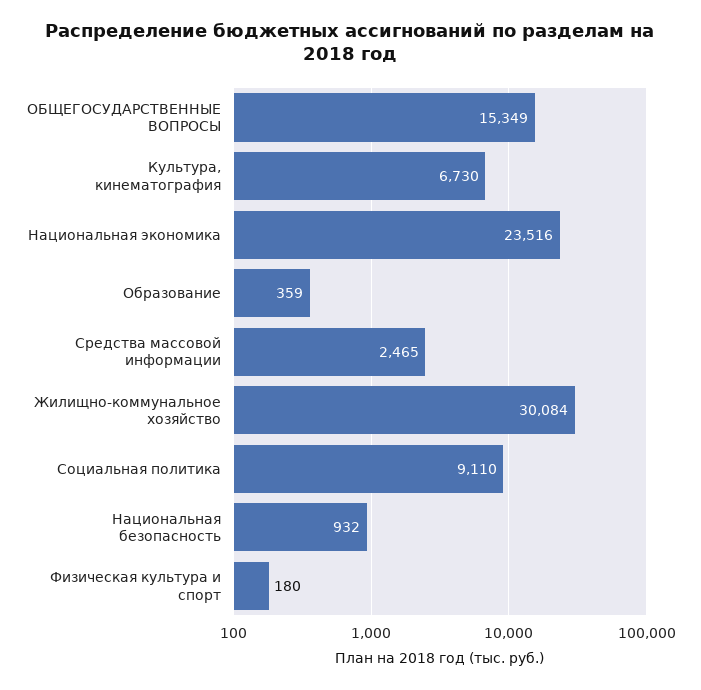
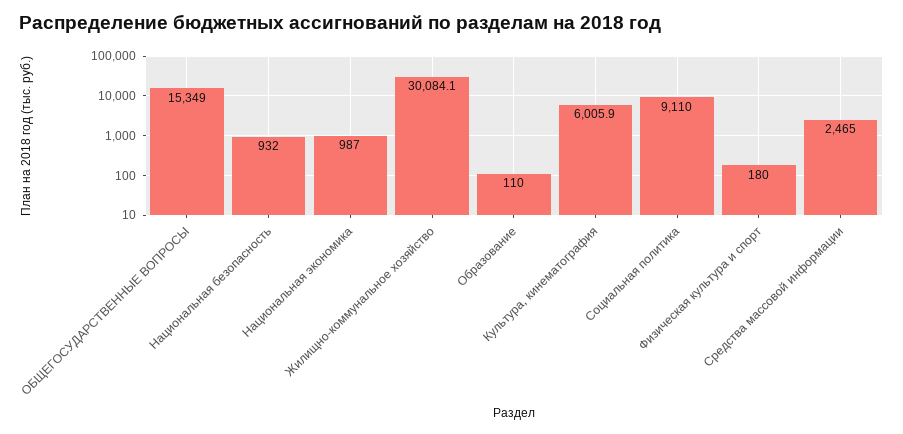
Культура, кинематография: 6730 -> 6005.9
Национальная экономика: 23516 -> 987
Образование: 359 -> 110

